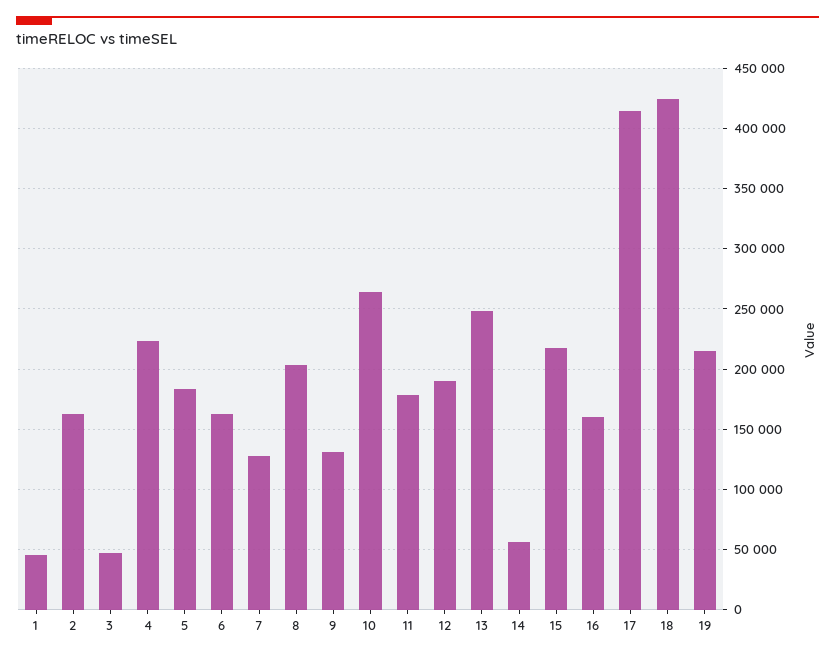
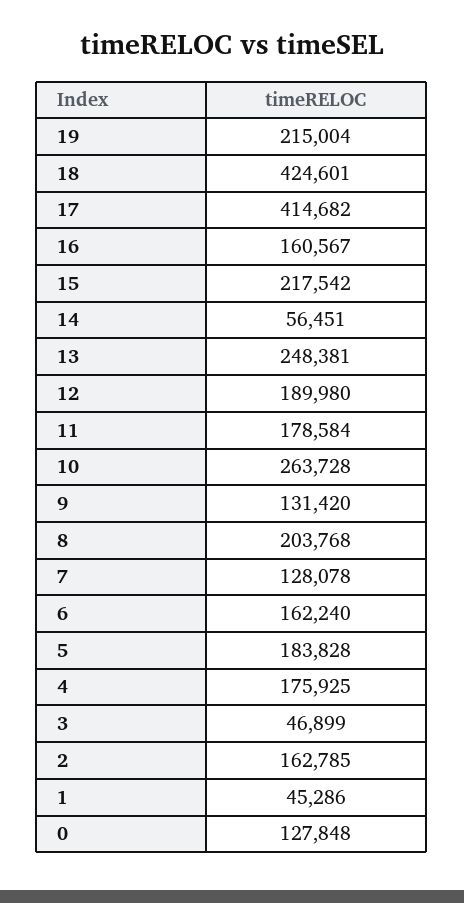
4: 225000 -> 175925
0: none -> 127848

